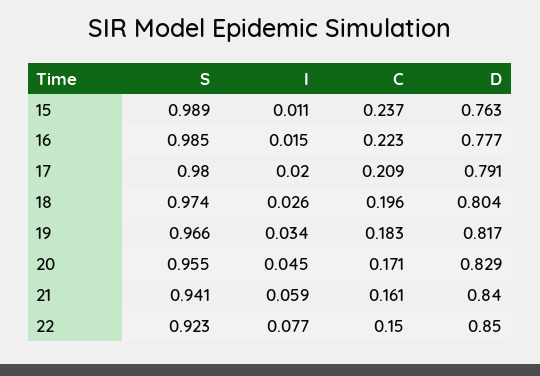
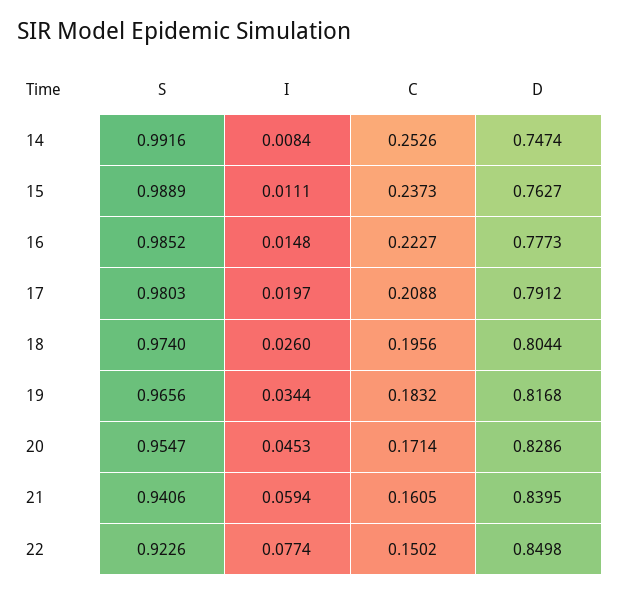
S, 14: none -> 0.9916
I, 14: none -> 0.0084
C, 14: none -> 0.2526
D, 14: none -> 0.7474

